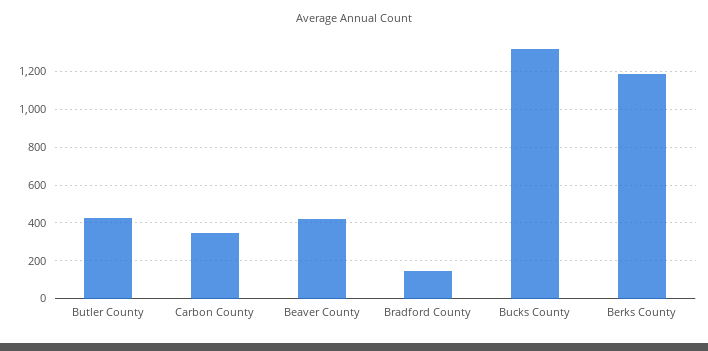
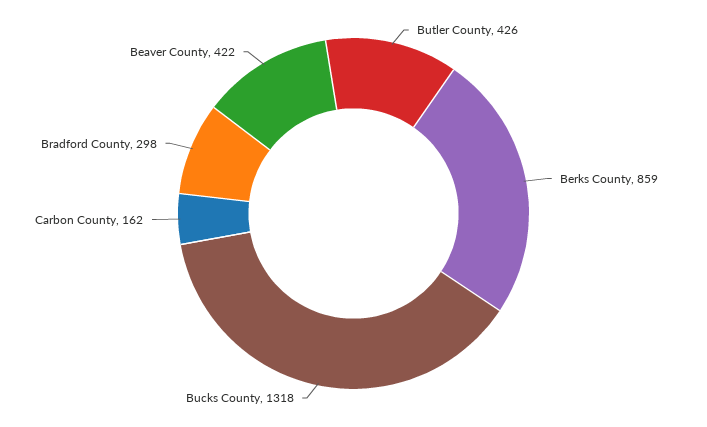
Carbon County: 350 -> 162
Bradford County: 150 -> 298
Berks County: 1200 -> 859

